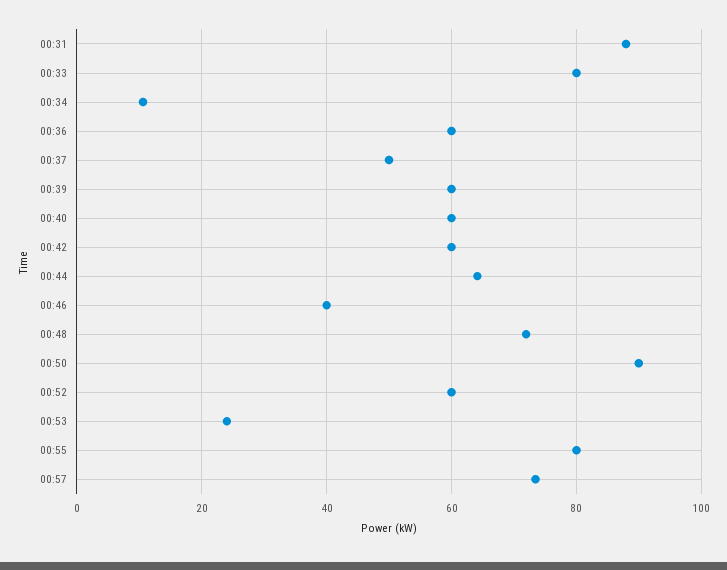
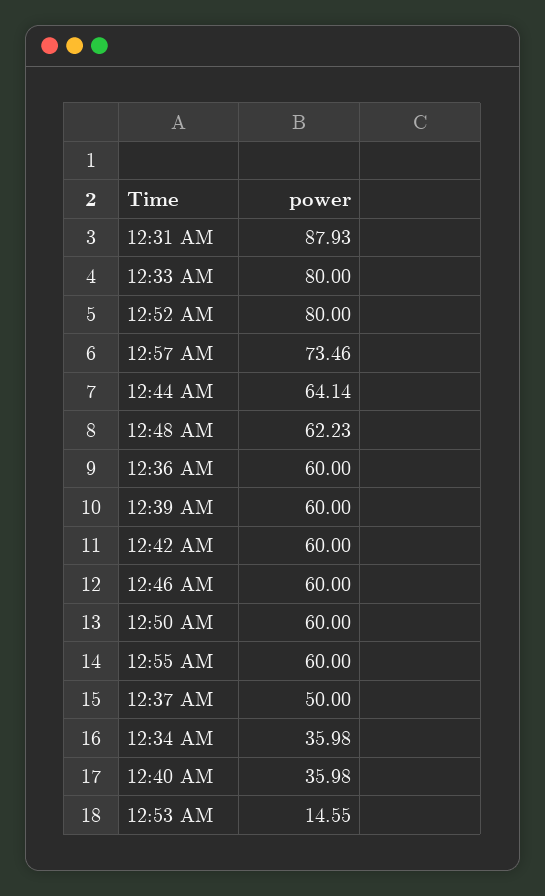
00:34: 10 -> 35.98
00:40: 60 -> 35.98
00:46: 40 -> 60
00:48: 72 -> 62.23
00:50: 90 -> 60
00:52: 60 -> 80
00:53: 24 -> 14.55
00:55: 80 -> 60

